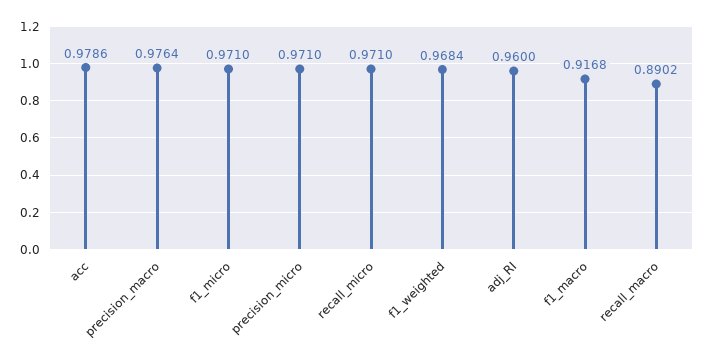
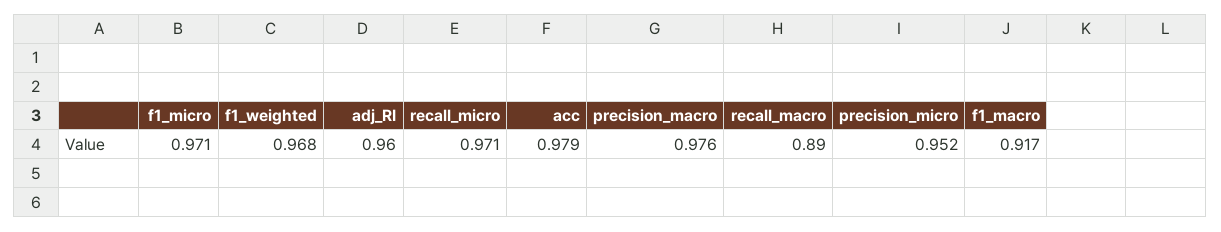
precision_micro: 0.971 -> 0.952

